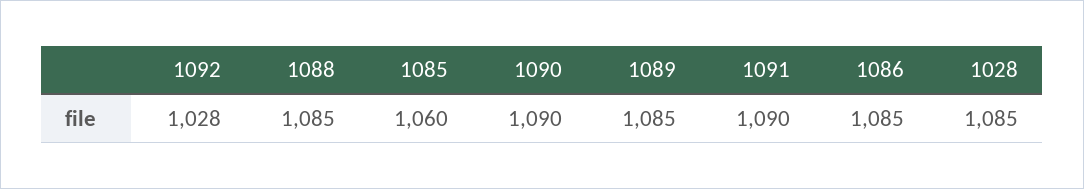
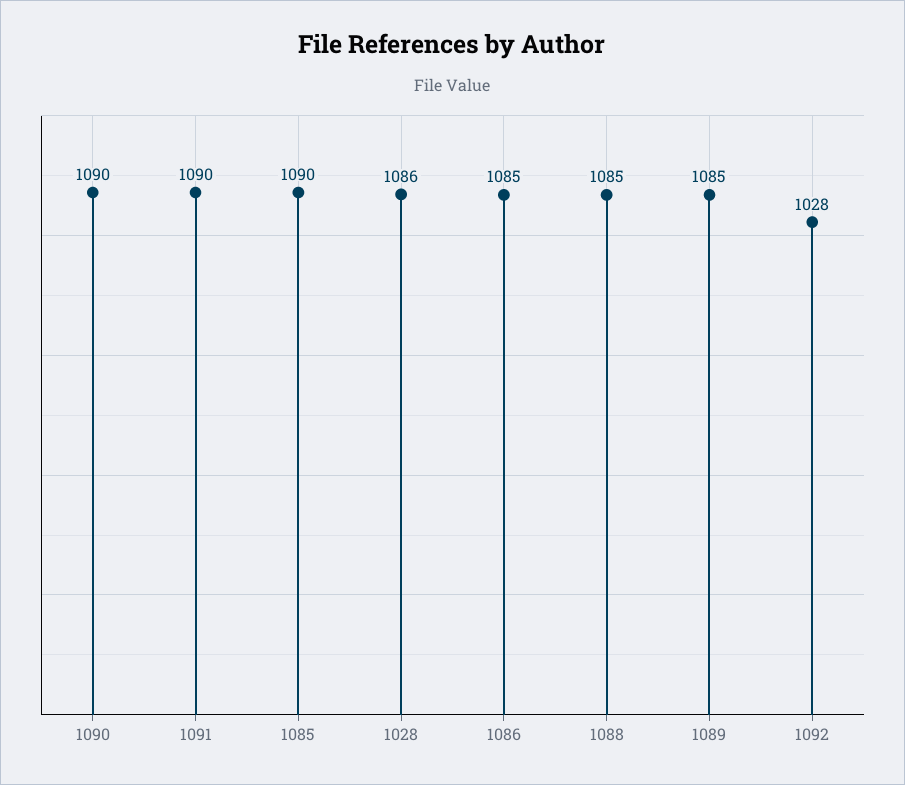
1085: 1060 -> 1090
1028: 1085 -> 1086

